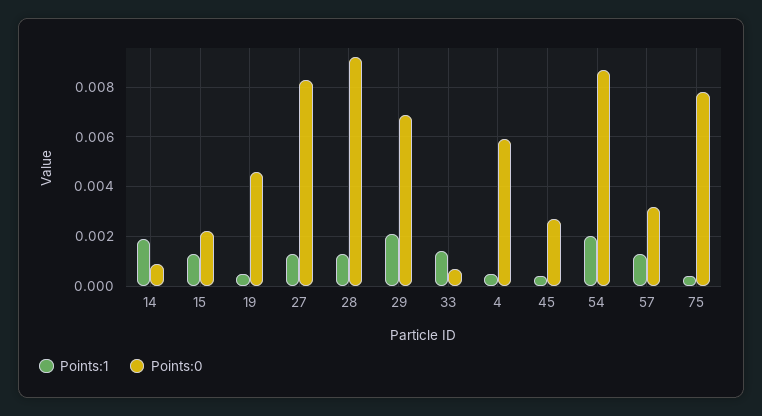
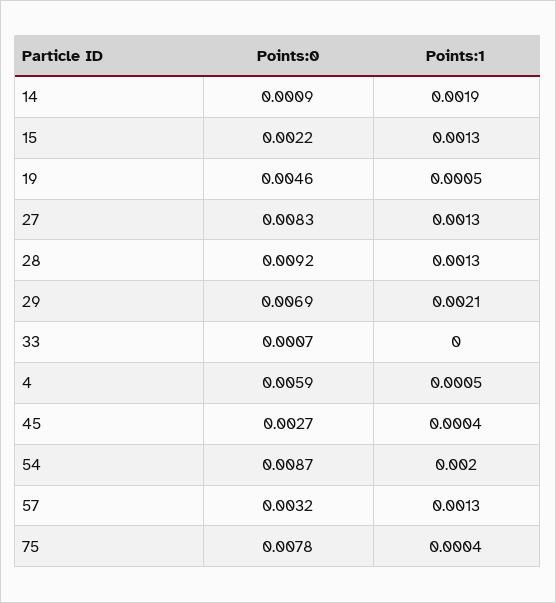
Points:1, 33: 0.0015 -> 0

